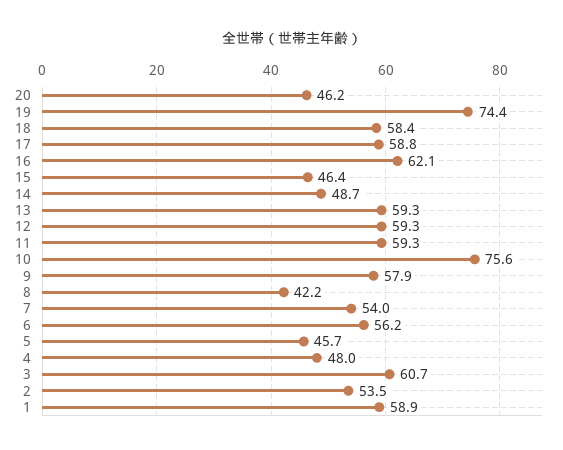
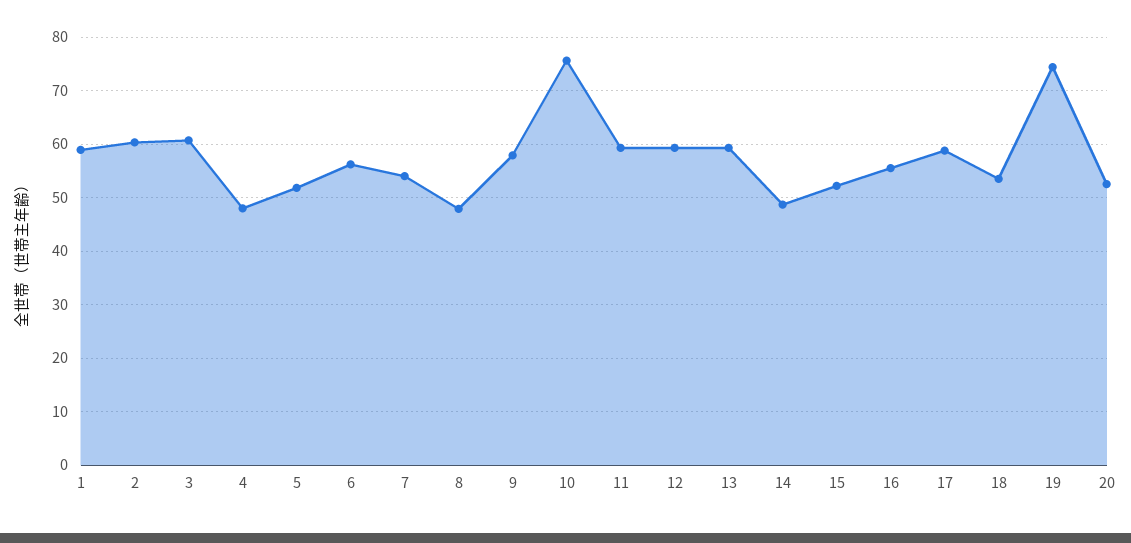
20: 46.2 -> 52
18: 58.4 -> 54
16: 62.1 -> 56
15: 46.4 -> 52
8: 42.2 -> 48
5: 45.7 -> 52
2: 53.5 -> 60

